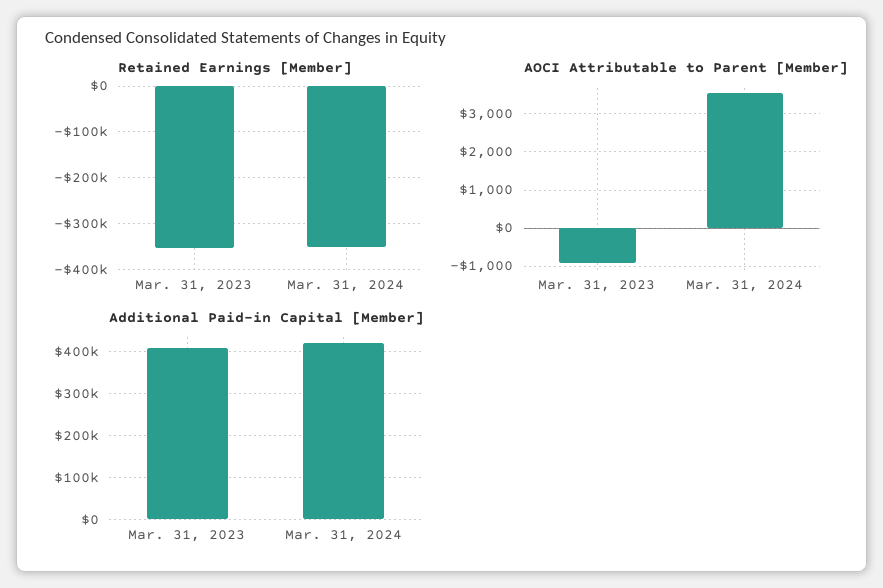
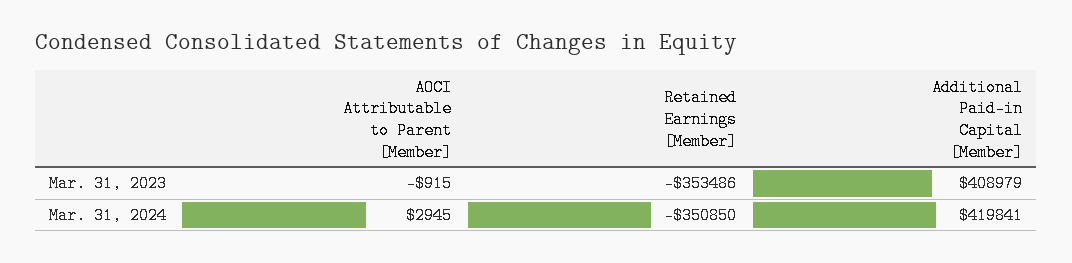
AOCI Attributable to Parent [Member], Mar. 31, 2024: 3600 -> 2945

